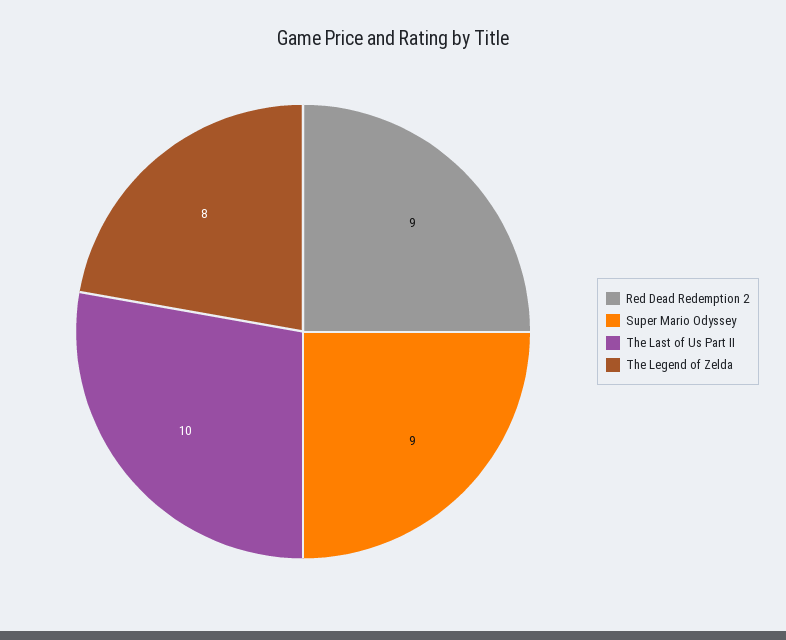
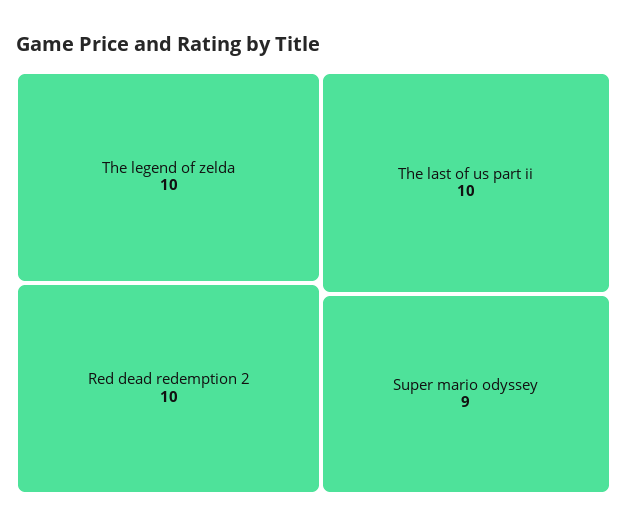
Red Dead Redemption 2: 9 -> 10
The Legend of Zelda: 8 -> 10

